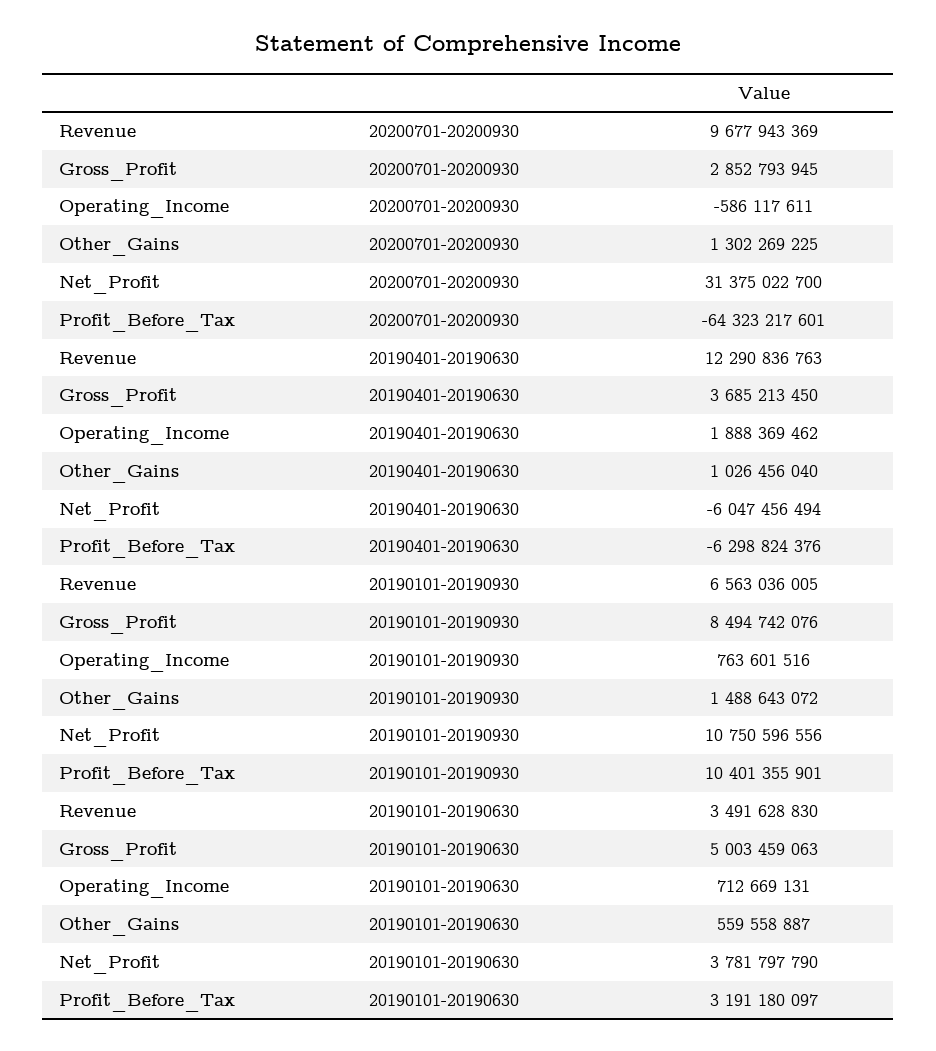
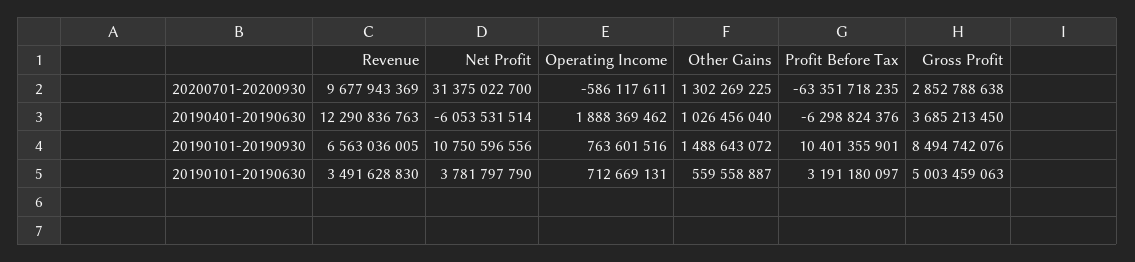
Gross_Profit, 20200701-20200930: 2852793945 -> 2852788638
Profit_Before_Tax, 20200701-20200930: -64323217601 -> -63351718235
Net_Profit, 20190401-20190630: -6047456494 -> -6053531514

